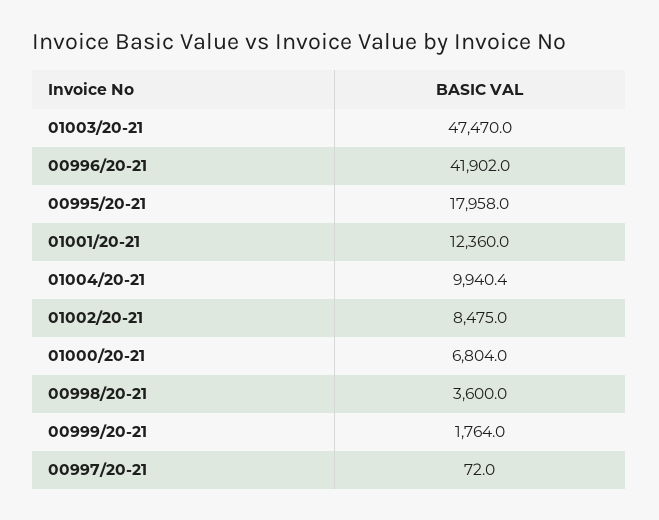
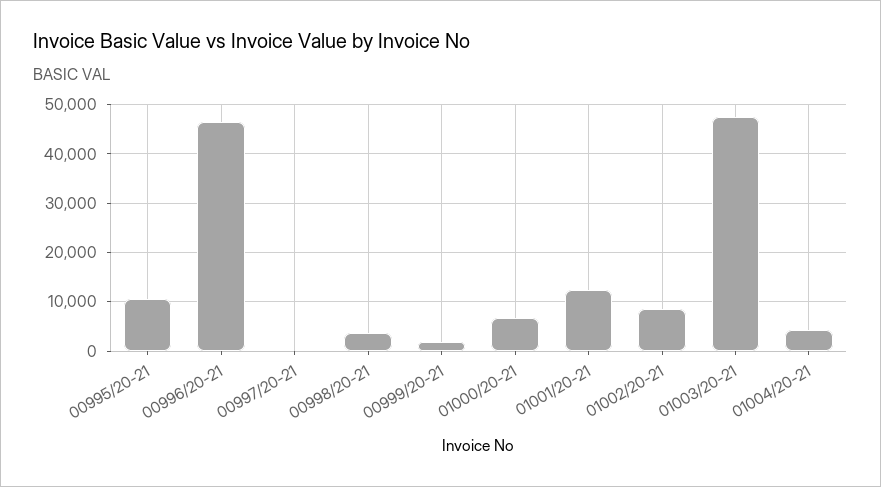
00996/20-21: 41902 -> 46000
00995/20-21: 17958 -> 10000
01004/20-21: 9940.4 -> 4000

